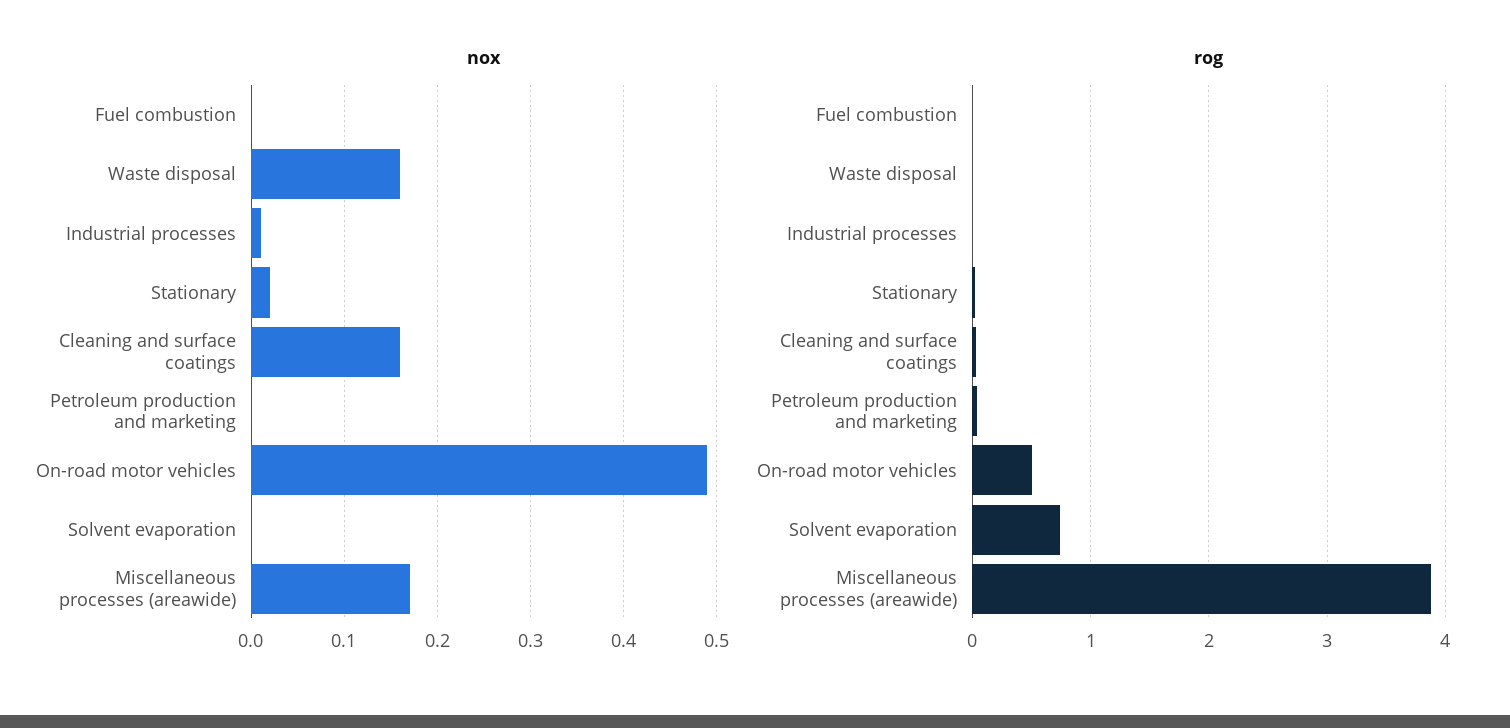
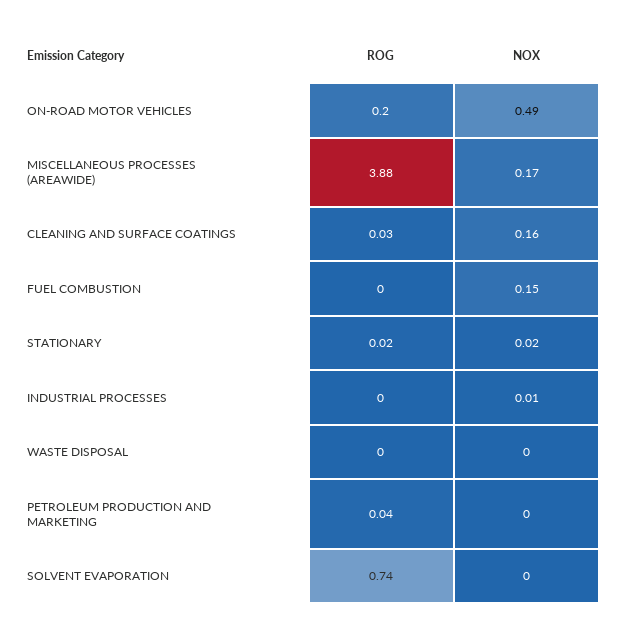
nox, Fuel combustion: 0 -> 0.15
nox, Waste disposal: 0.16 -> 0
rog, On-road motor vehicles: 0.5 -> 0.2

